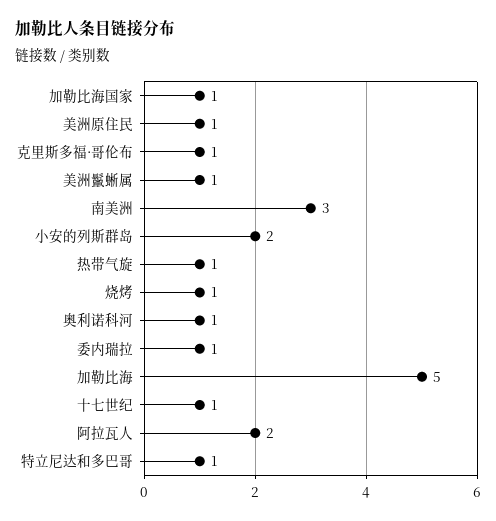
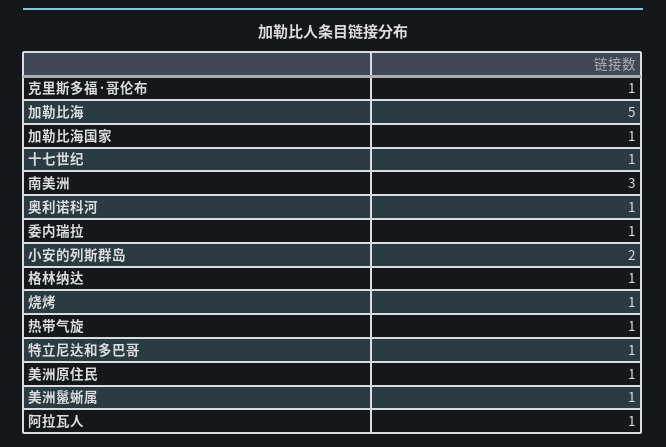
阿拉瓦人: 2 -> 1
格林纳达: none -> 1

